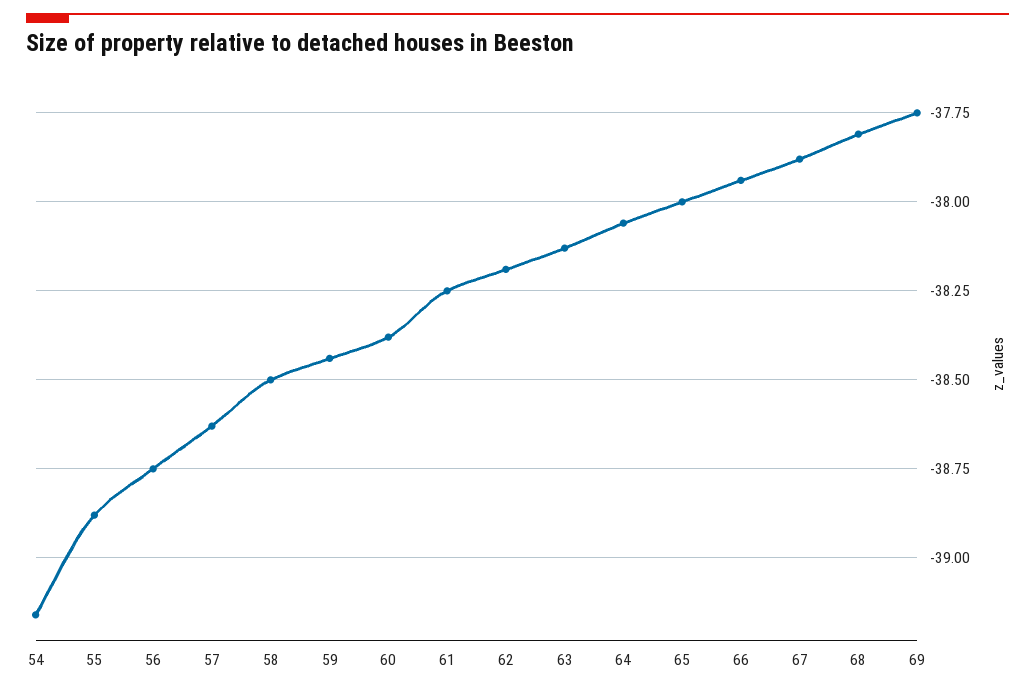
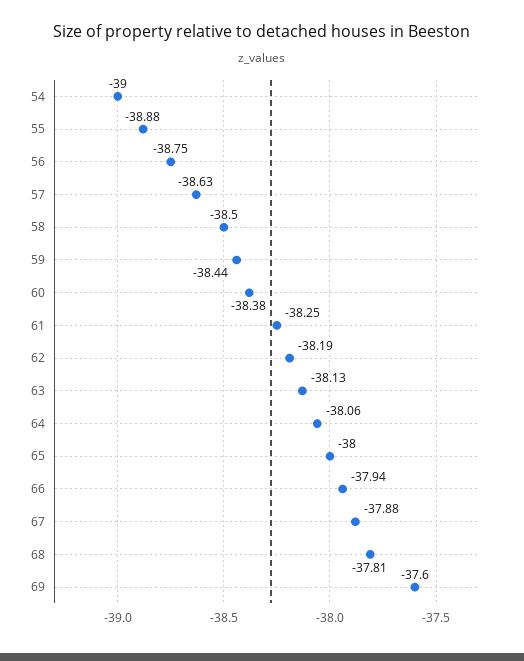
54: -39.15 -> -39
69: -37.75 -> -37.6

